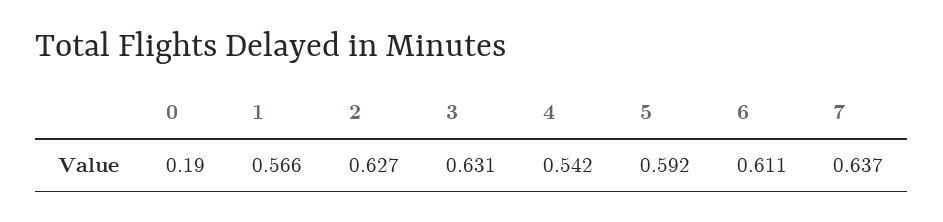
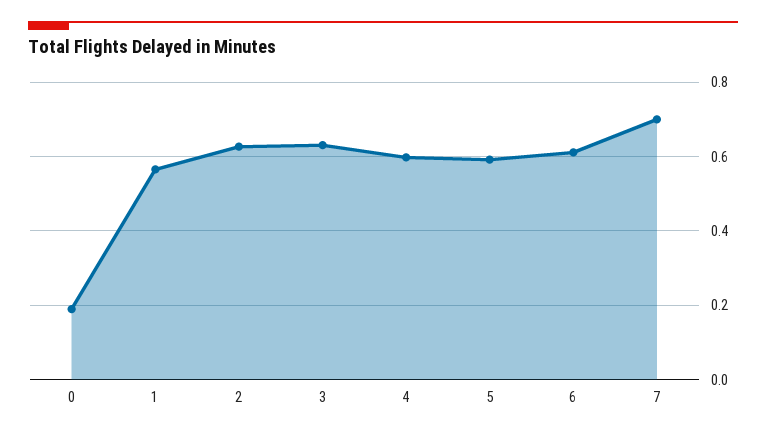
4: 0.542 -> 0.6
7: 0.637 -> 0.7

